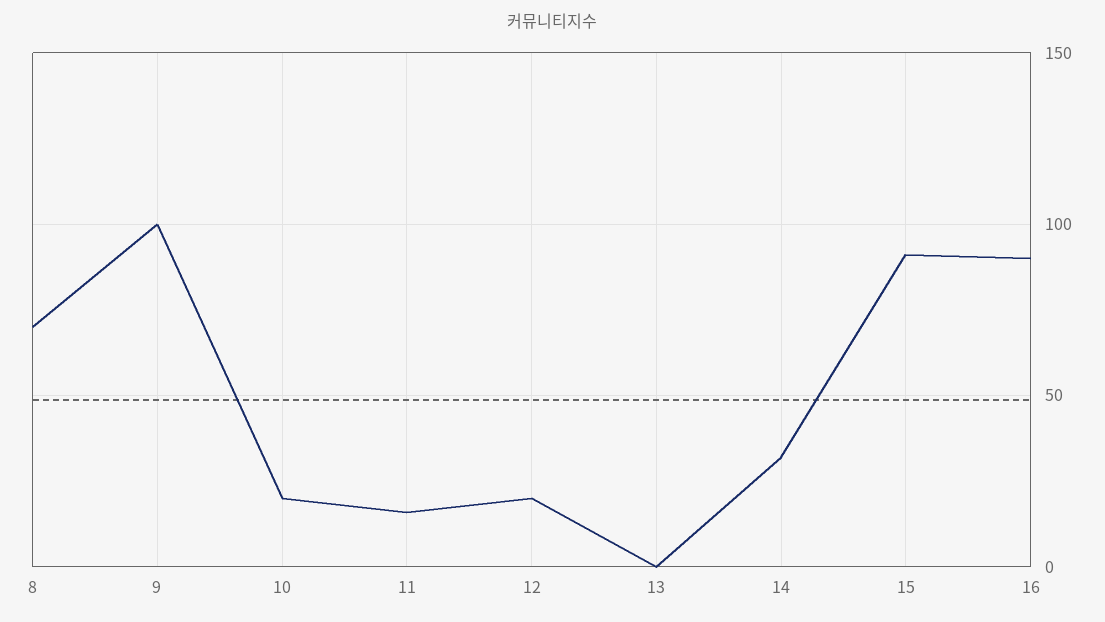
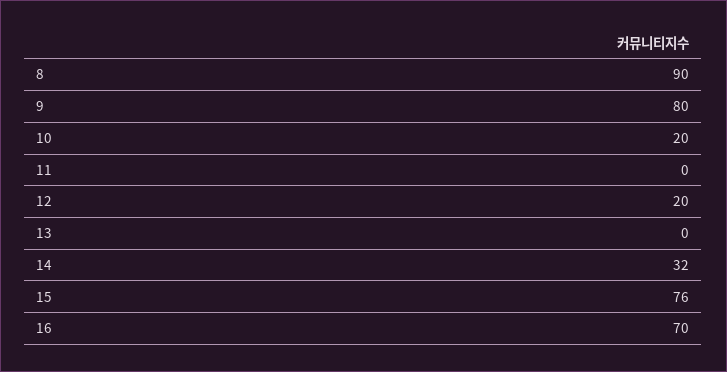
8: 70 -> 90
9: 100 -> 80
11: 15 -> 0
15: 90 -> 76
16: 90 -> 70

